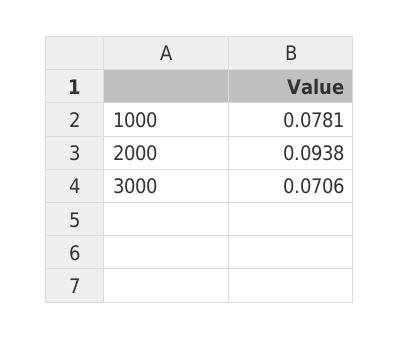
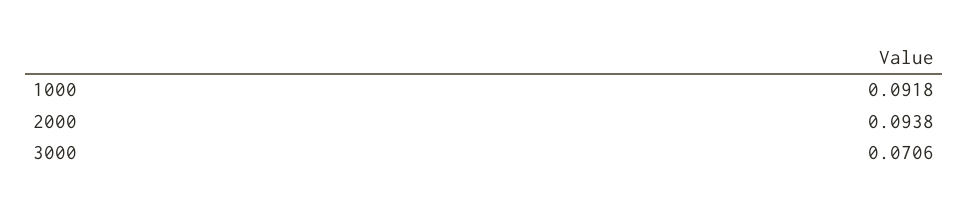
1000: 0.0781 -> 0.0918

